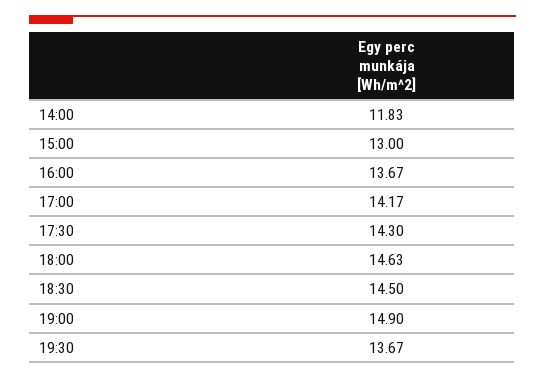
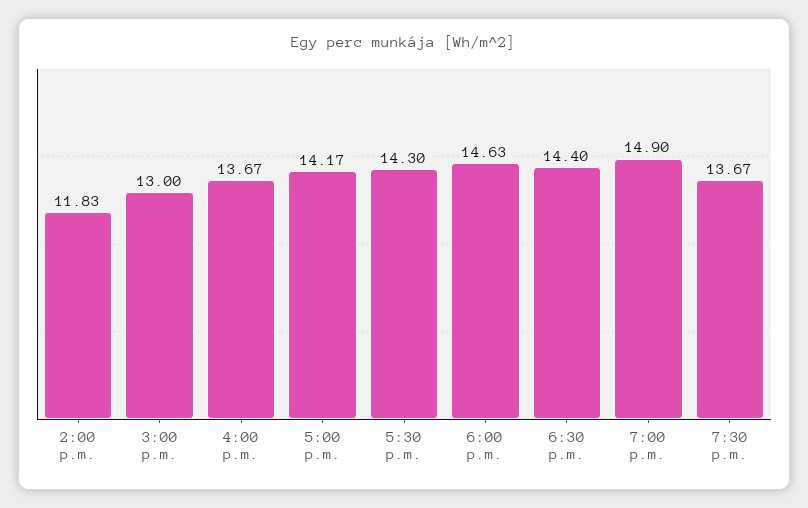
18:30: 14.5 -> 14.4

